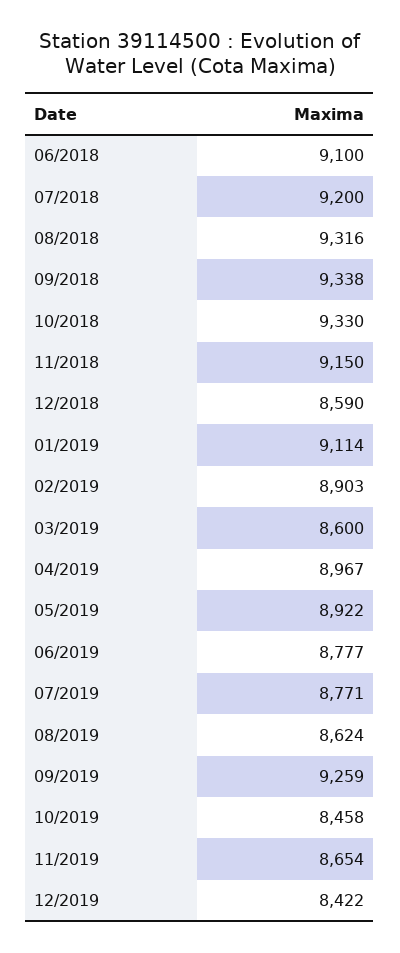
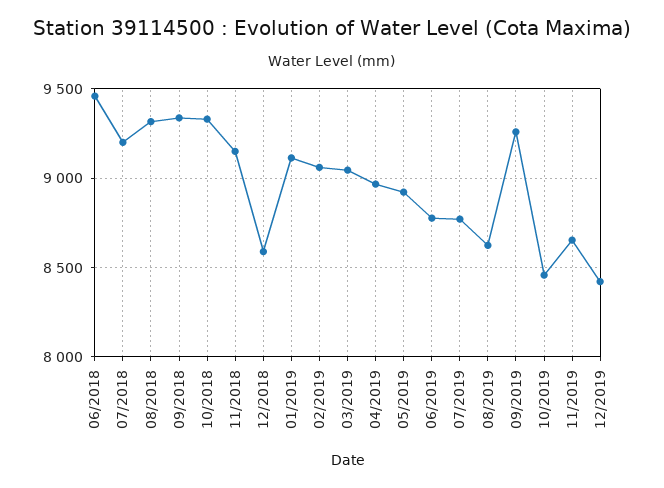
06/2018: 9100 -> 9450
02/2019: 8903 -> 9050
03/2019: 8600 -> 9050

